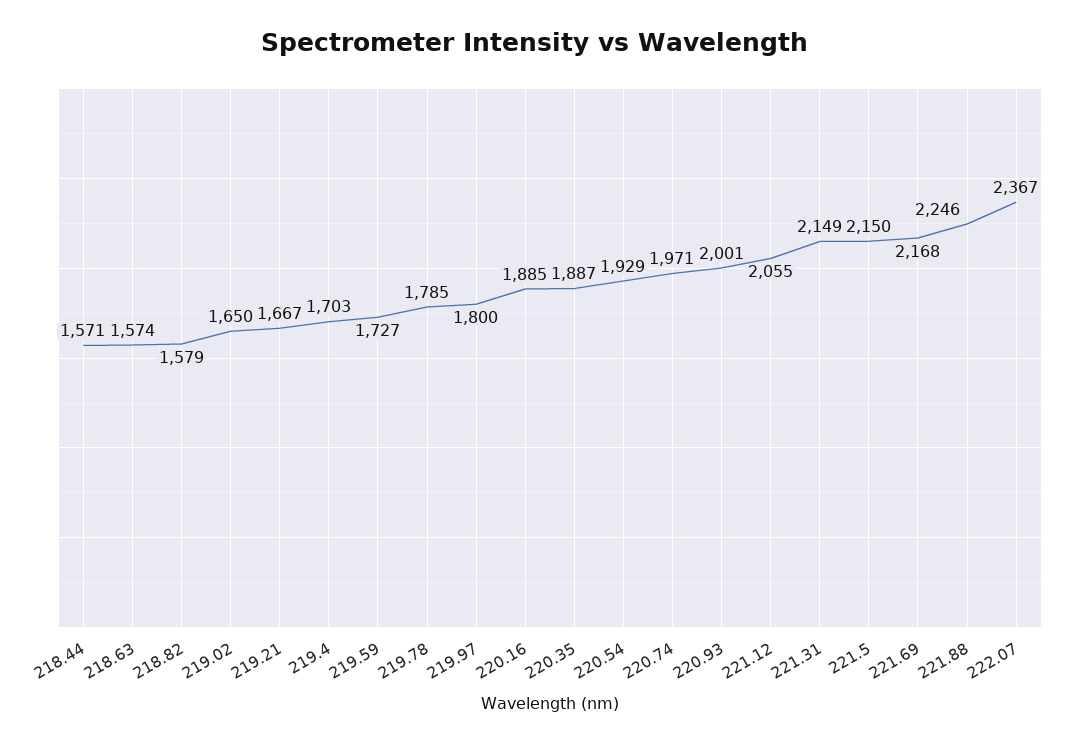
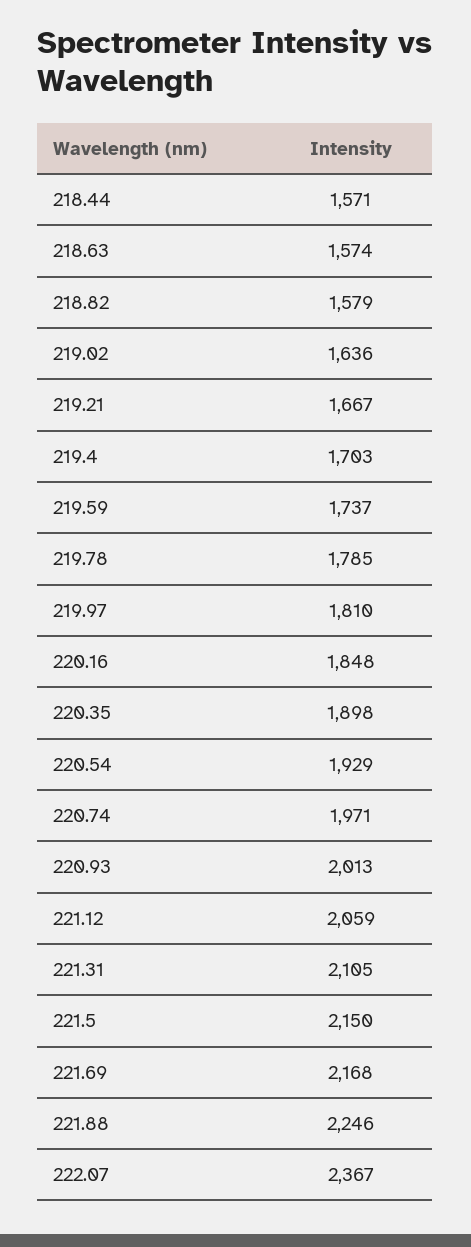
219.02: 1650 -> 1636
219.59: 1727 -> 1737
219.97: 1800 -> 1810
220.16: 1885 -> 1848
220.35: 1887 -> 1898
220.93: 2001 -> 2013
221.12: 2055 -> 2059
221.31: 2149 -> 2105

